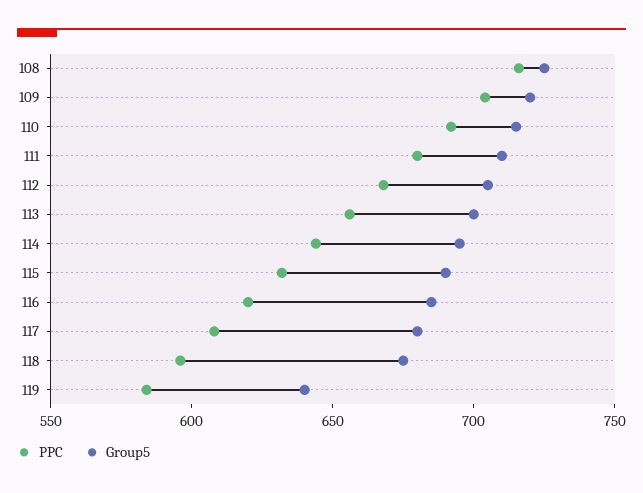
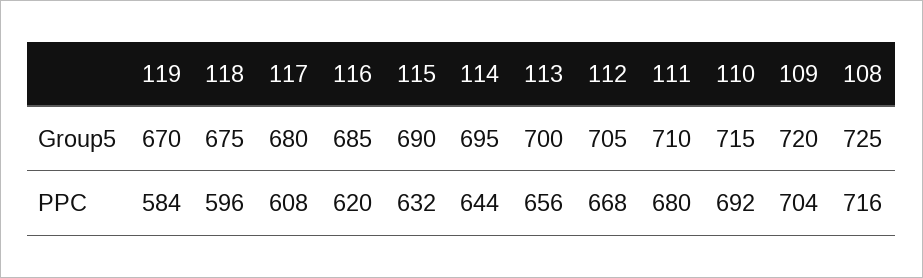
Group5, 119: 640 -> 670

